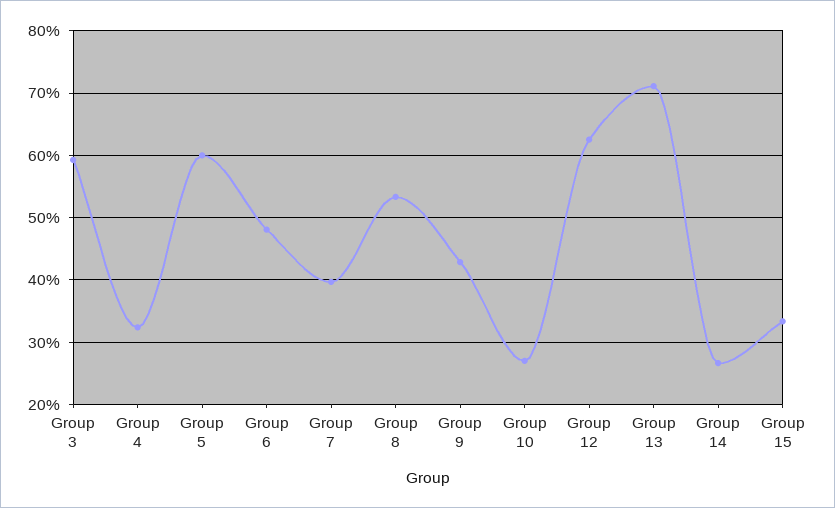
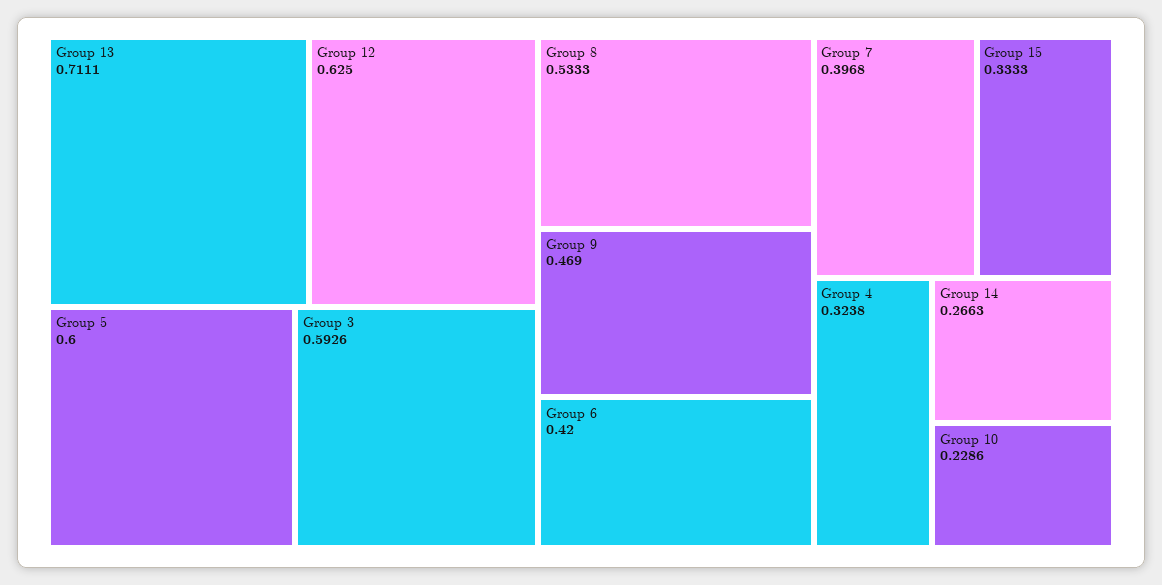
Group 6: 0.48 -> 0.42
Group 9: 0.43 -> 0.469
Group 10: 0.27 -> 0.2286

